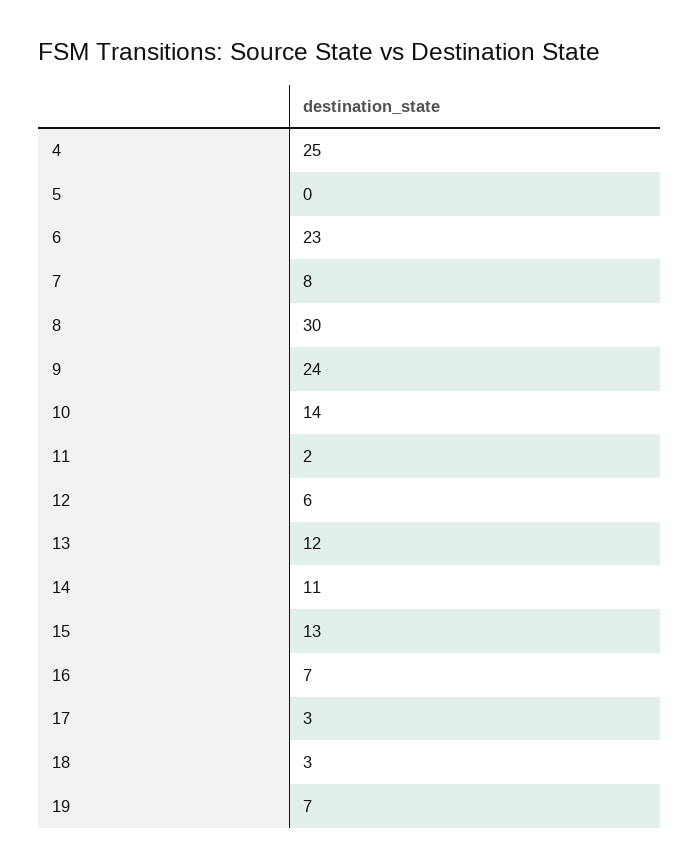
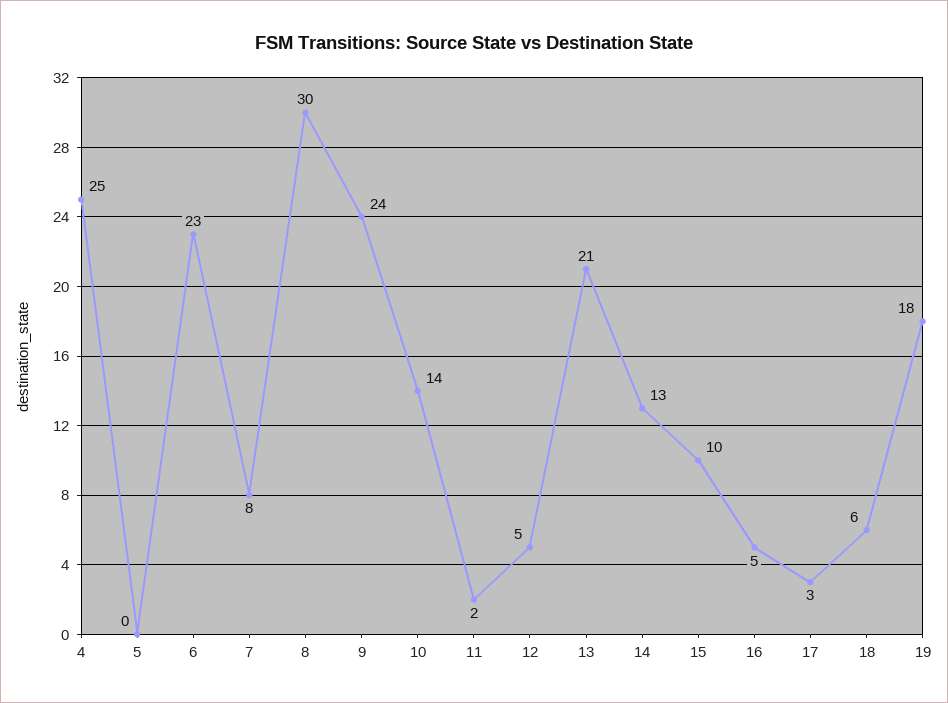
12: 6 -> 5
13: 12 -> 21
14: 11 -> 13
15: 13 -> 10
16: 7 -> 5
18: 3 -> 6
19: 7 -> 18

